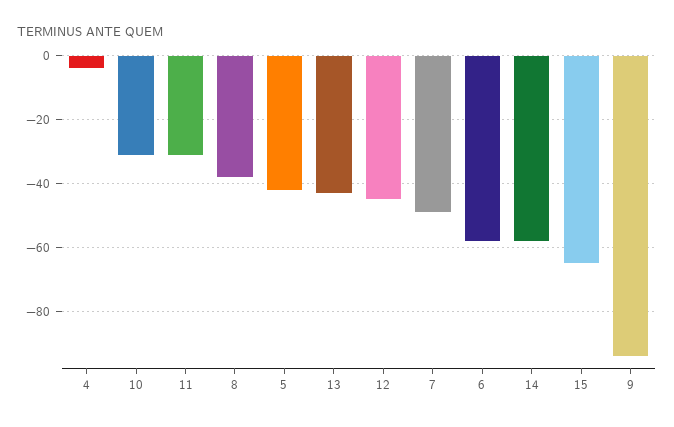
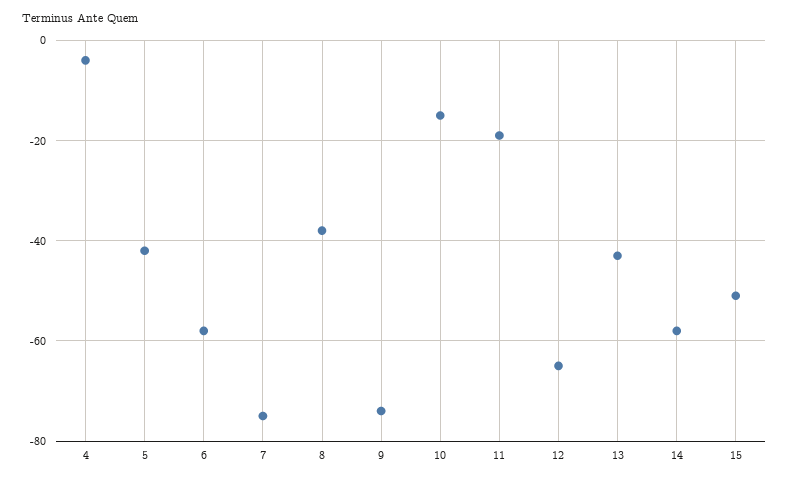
10: -30 -> -15
11: -30 -> -20
12: -45 -> -65
7: -50 -> -75
15: -65 -> -50
9: -95 -> -75

